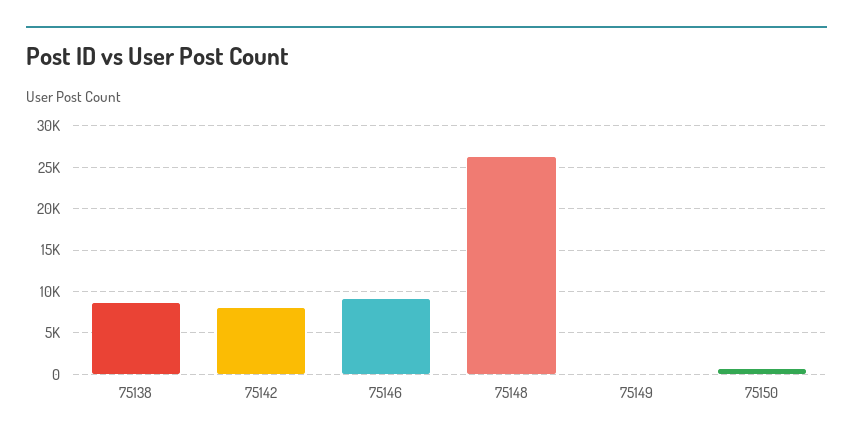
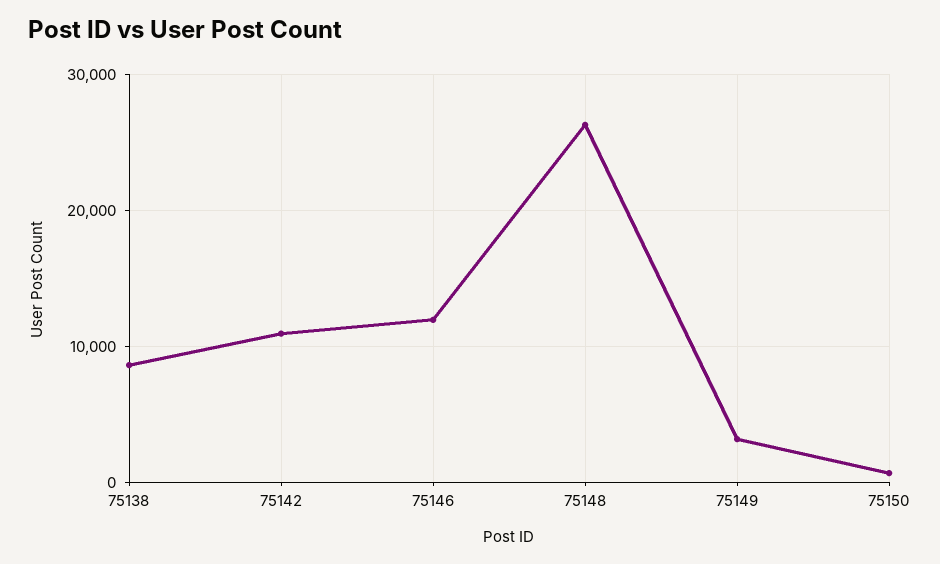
75142: 8000 -> 11000
75146: 9000 -> 12000
75149: 0 -> 3000

